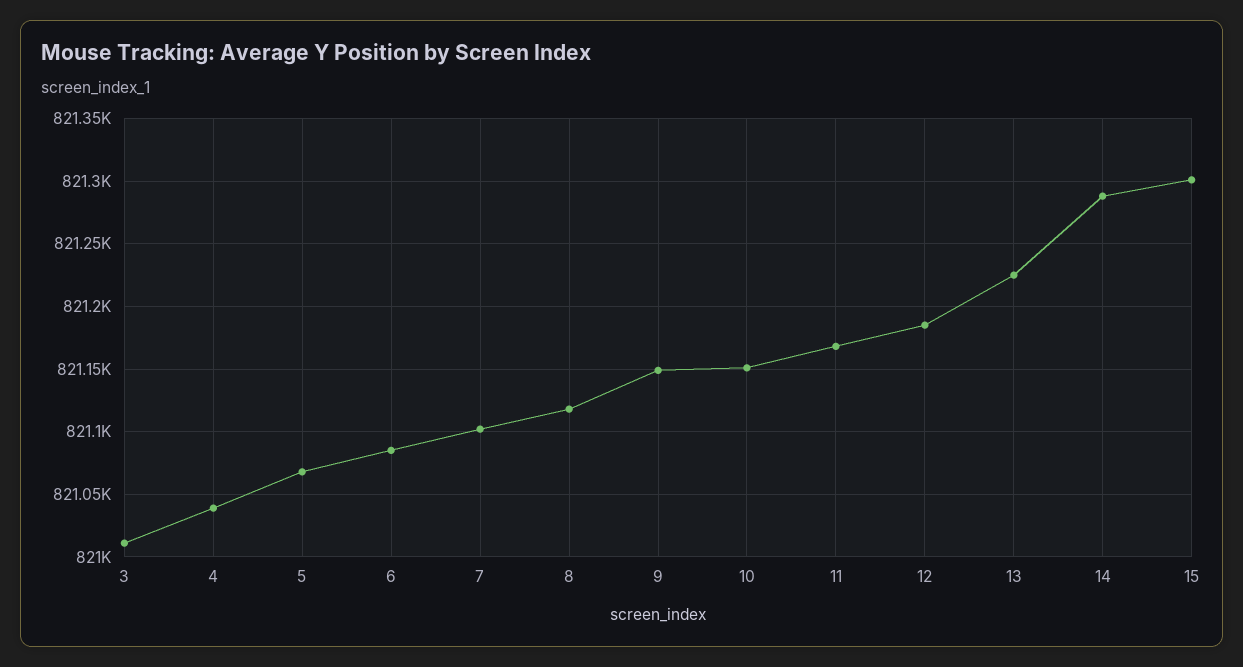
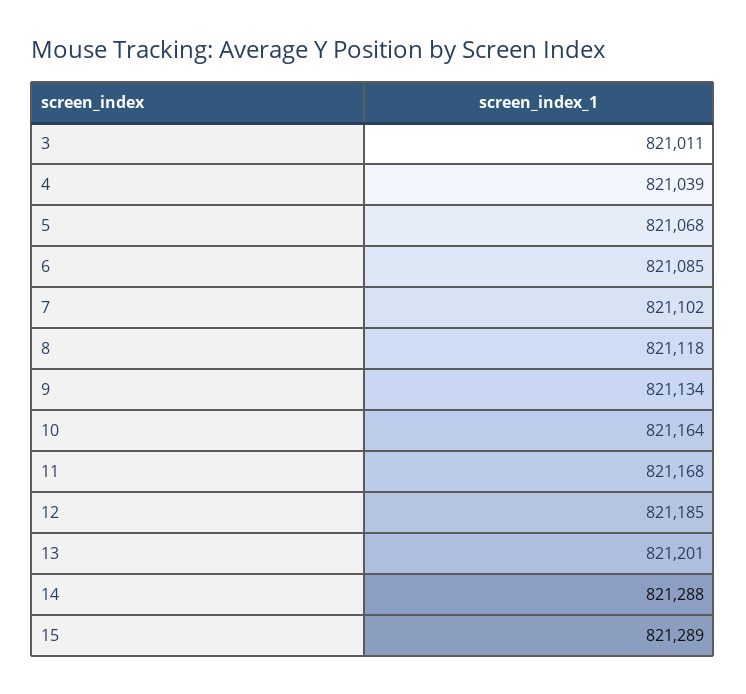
9: 821150 -> 821134
10: 821150 -> 821164
13: 821225 -> 821201
15: 821300 -> 821289

